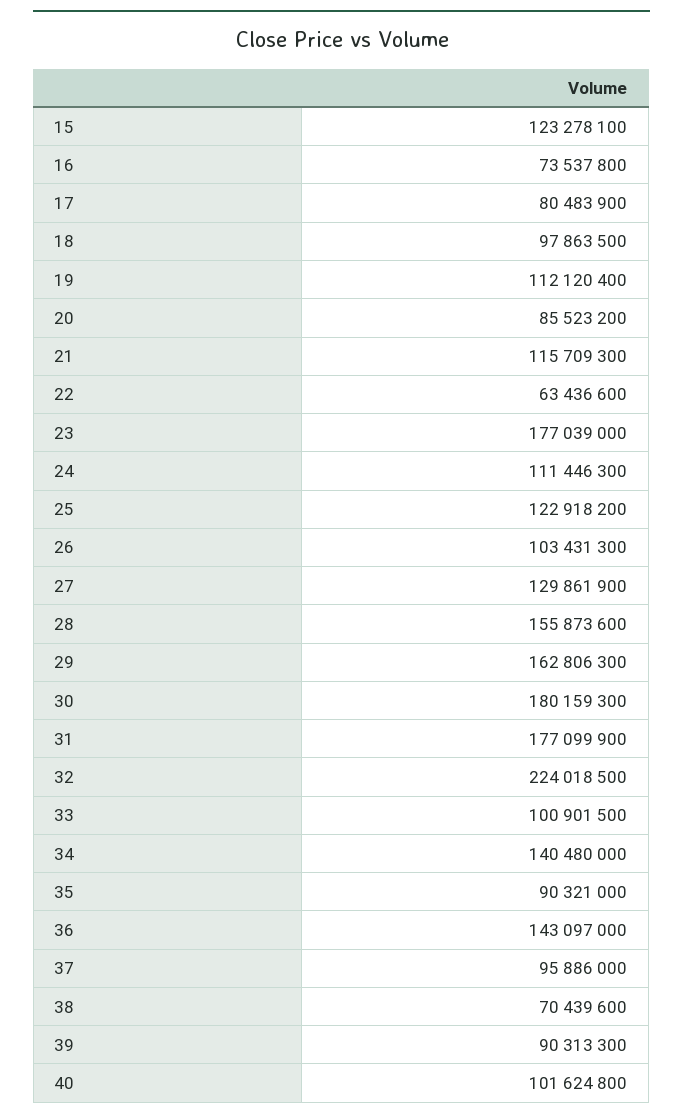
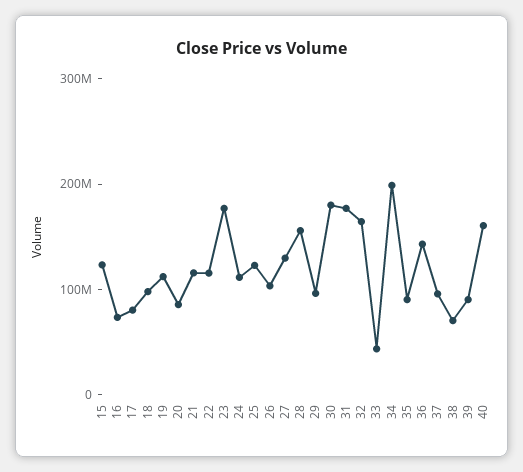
22: 63436600 -> 120000000
29: 162806300 -> 100000000
32: 224018500 -> 160000000
33: 100901500 -> 40000000
34: 140480000 -> 200000000
40: 101624800 -> 160000000

